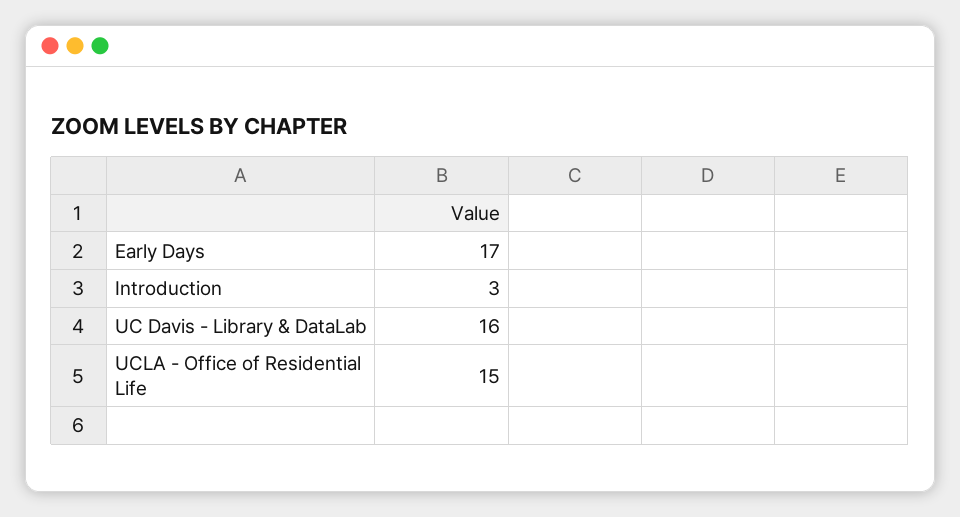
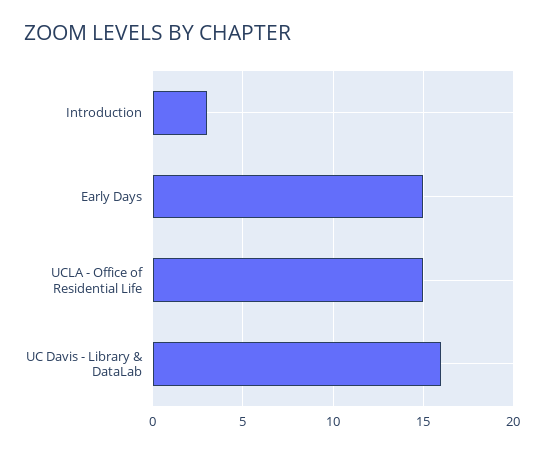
Early Days: 17 -> 15

